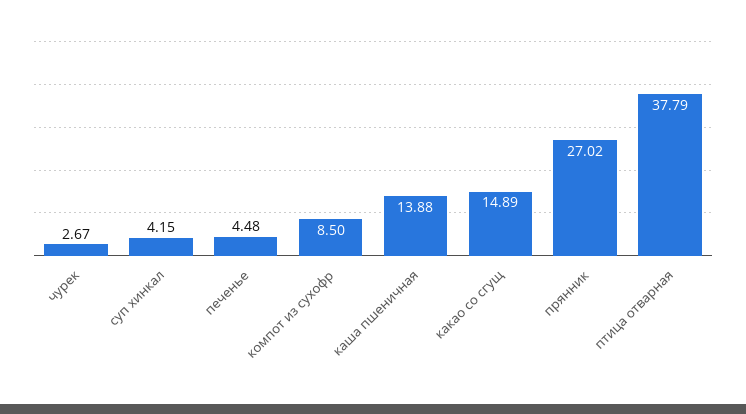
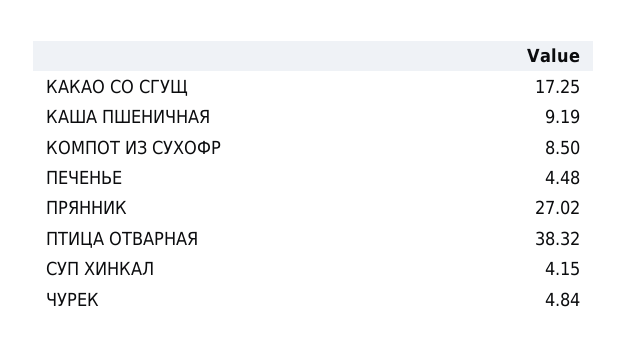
чурек: 2.67 -> 4.84
каша пшеничная: 13.88 -> 9.19
какао со сгущ: 14.89 -> 17.25
птица отварная: 37.79 -> 38.32

